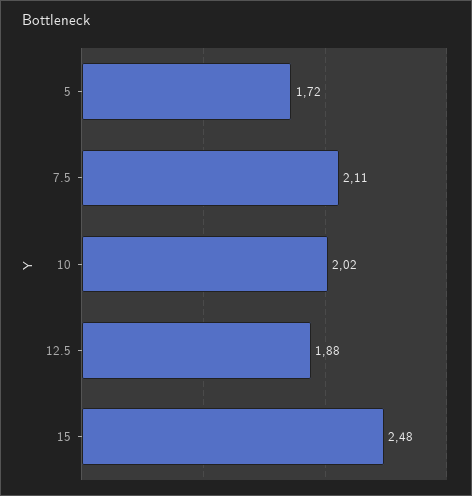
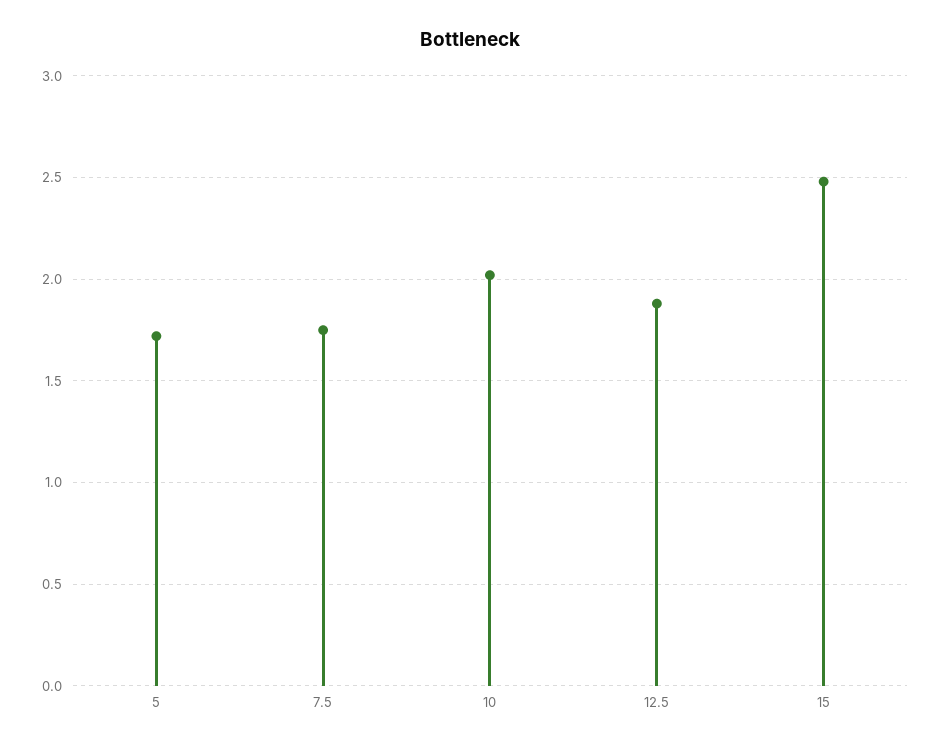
7.5: 2.11 -> 1.75

